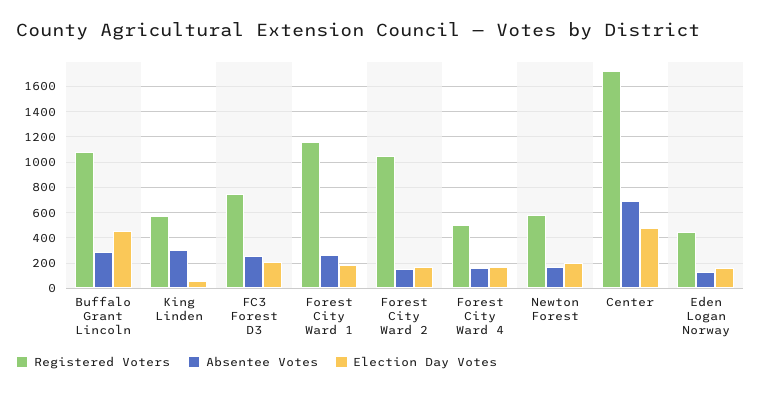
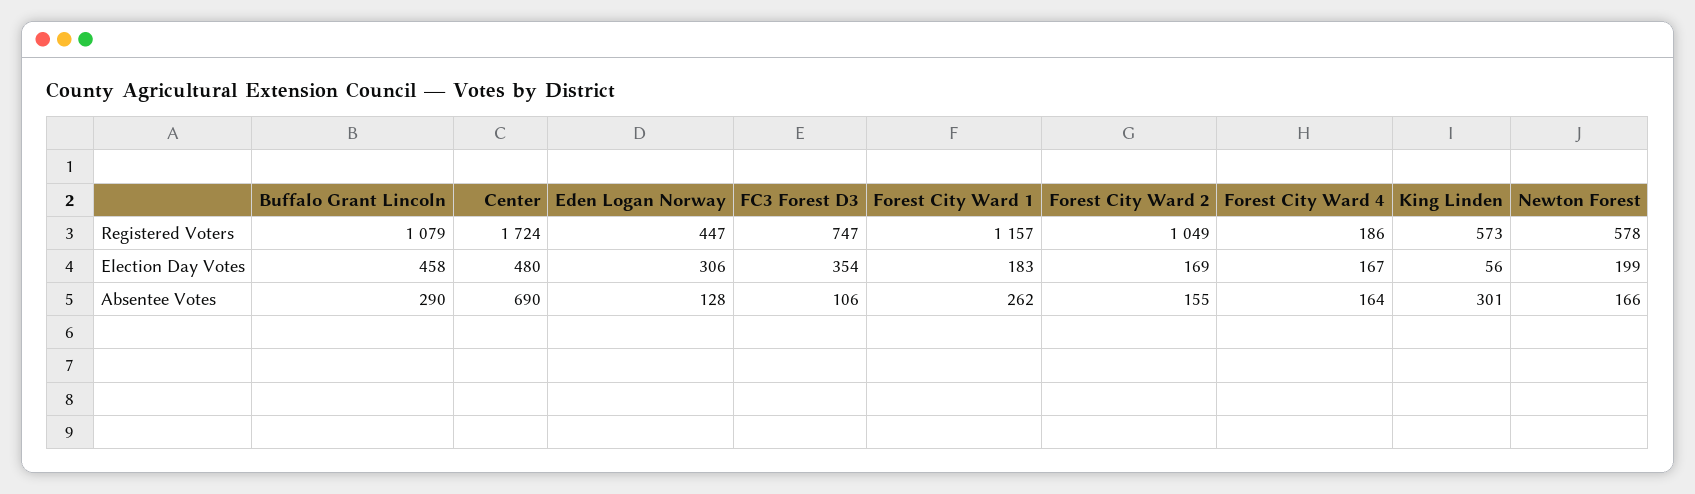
Absentee Votes, FC3 Forest D3: 250 -> 106
Election Day Votes, FC3 Forest D3: 200 -> 354
Registered Voters, Forest City Ward 4: 500 -> 186
Election Day Votes, Eden Logan Norway: 150 -> 306

